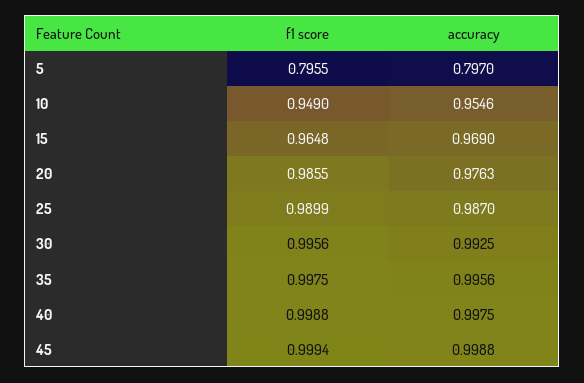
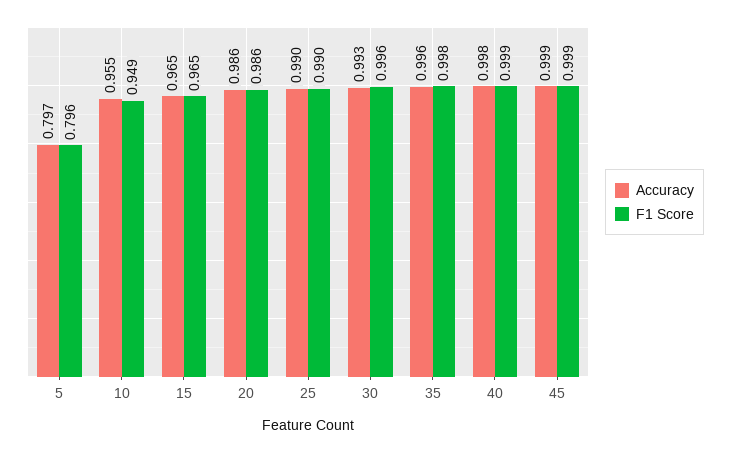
accuracy, 15: 0.969 -> 0.965
accuracy, 20: 0.9763 -> 0.986
accuracy, 25: 0.987 -> 0.99

